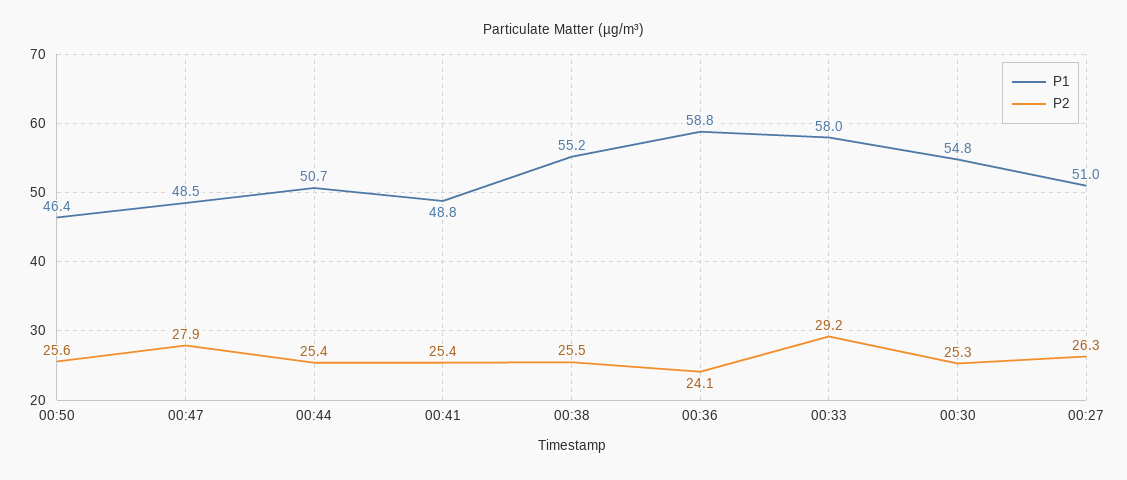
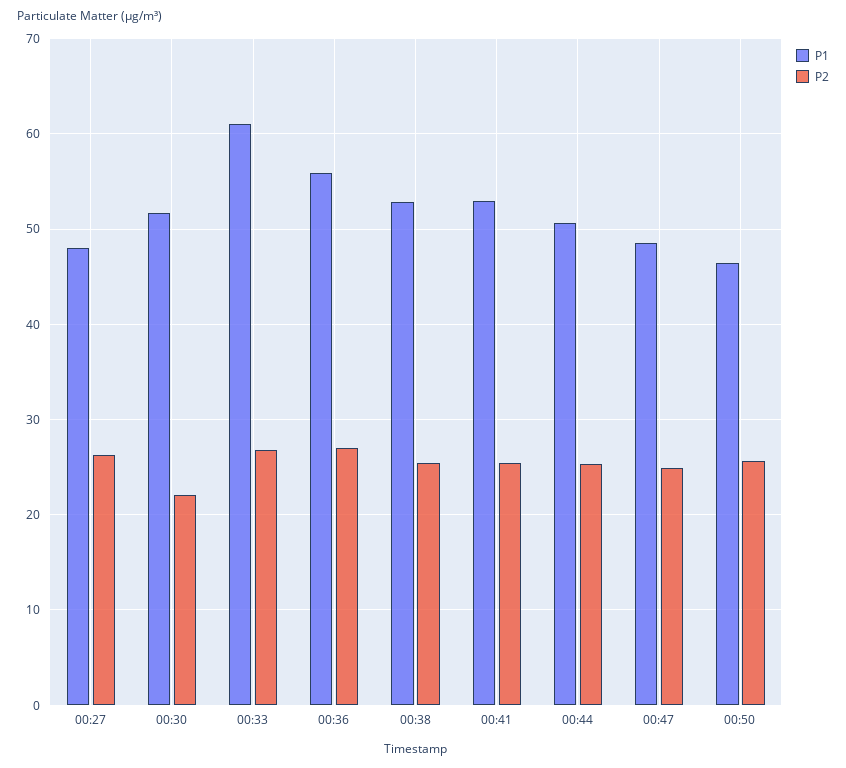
P2, 00:47: 27.9 -> 25
P1, 00:41: 48.8 -> 53
P1, 00:38: 55.2 -> 53
P1, 00:36: 58.8 -> 56
P2, 00:36: 24.1 -> 27
P1, 00:33: 58 -> 61
P2, 00:33: 29.2 -> 27
P1, 00:30: 54.8 -> 52
P2, 00:30: 25.3 -> 22
P1, 00:27: 51 -> 48

